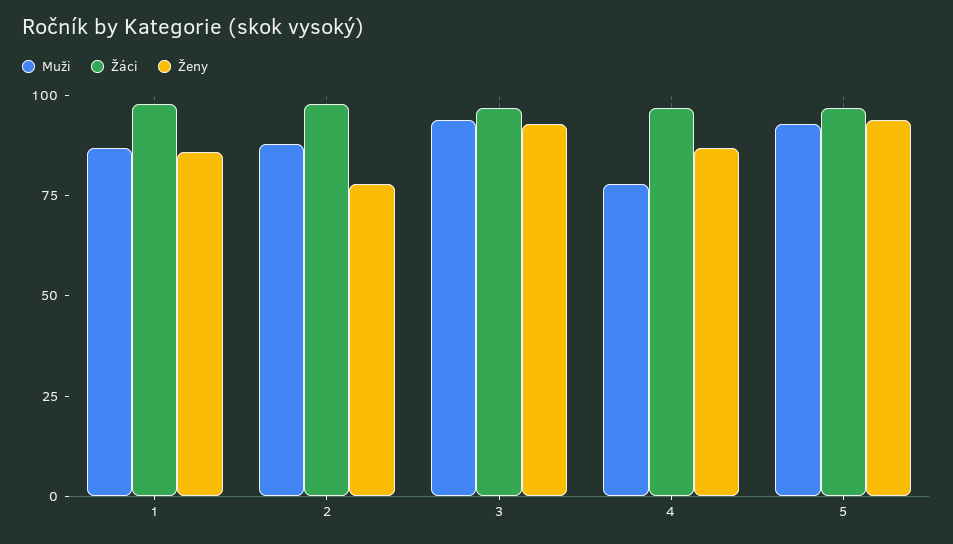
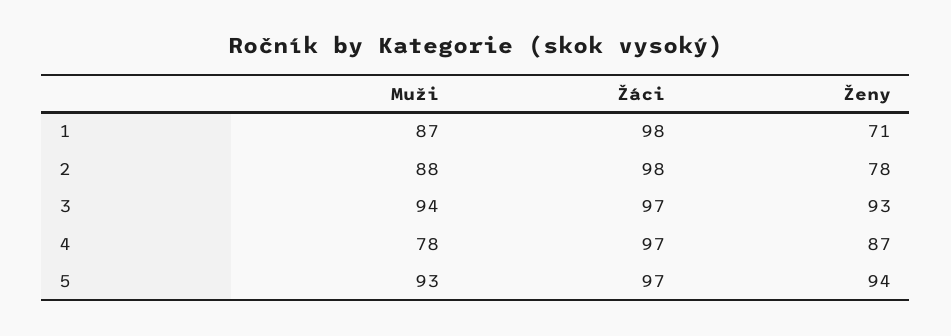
Ženy, 1: 85 -> 71

